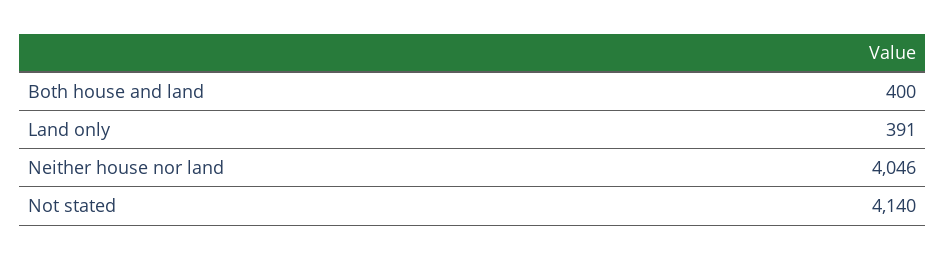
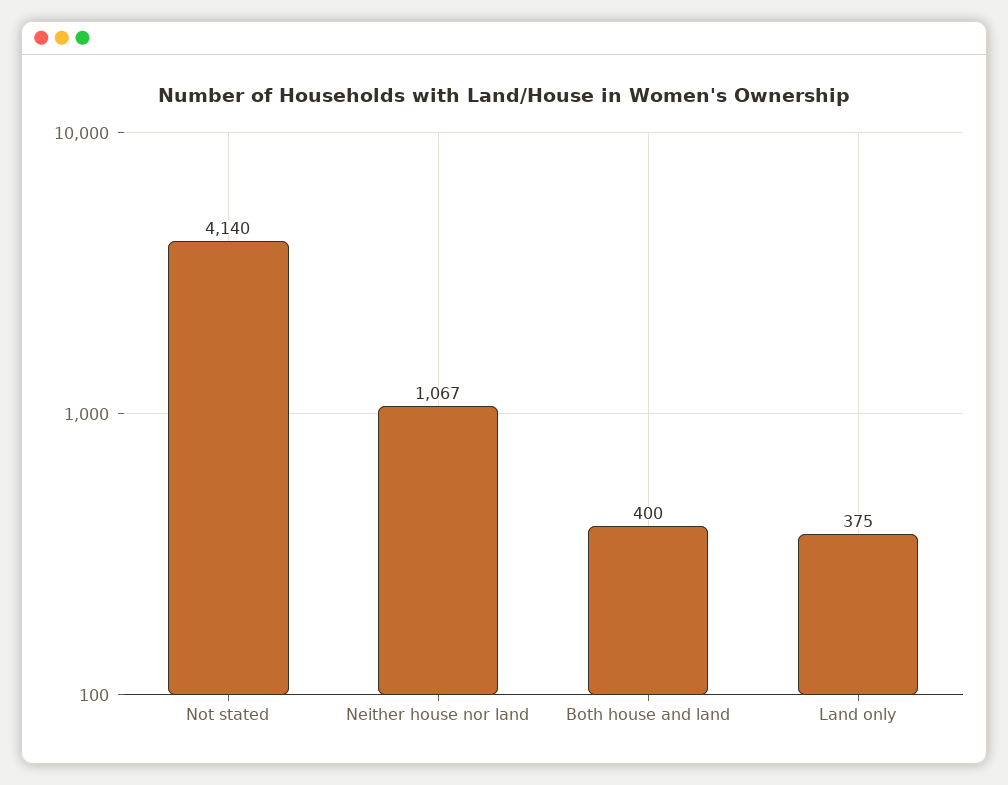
Land only: 391 -> 375
Neither house nor land: 4046 -> 1067

